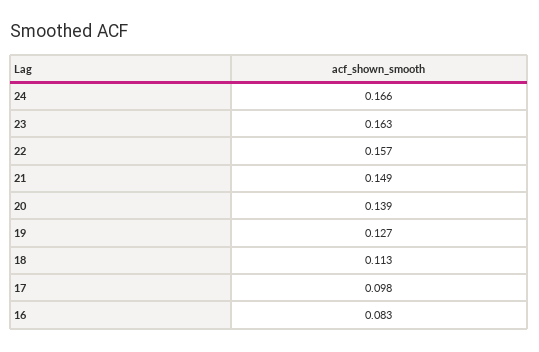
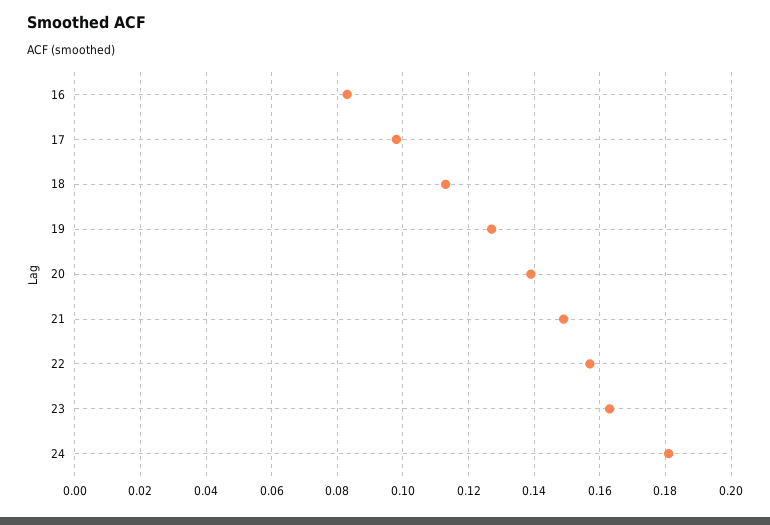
24: 0.166 -> 0.18

